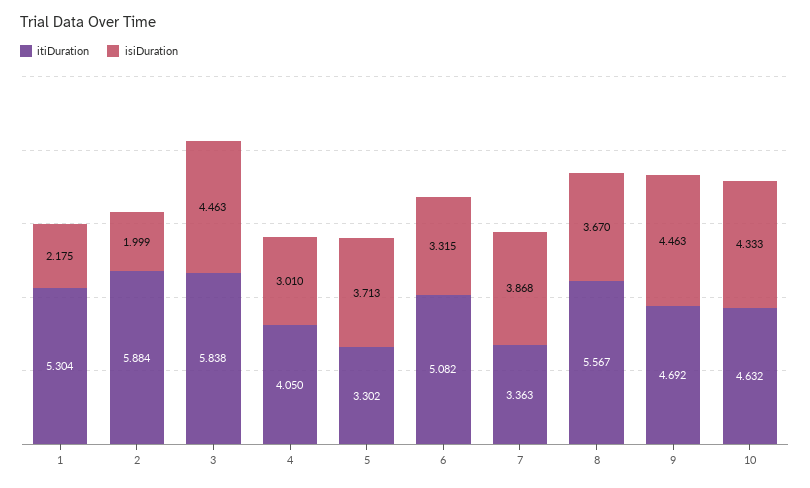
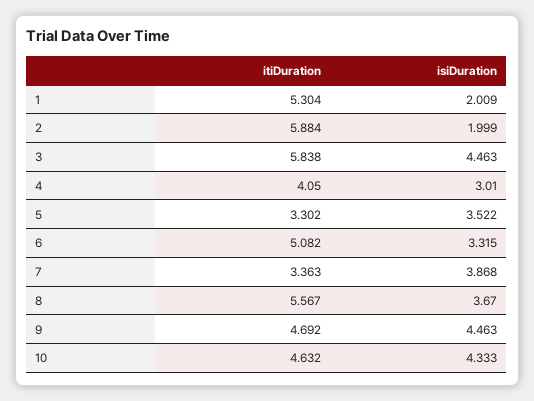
isiDuration, 1: 2.175 -> 2.009
isiDuration, 5: 3.713 -> 3.522

